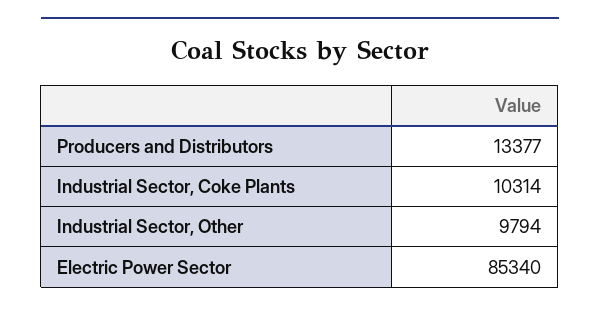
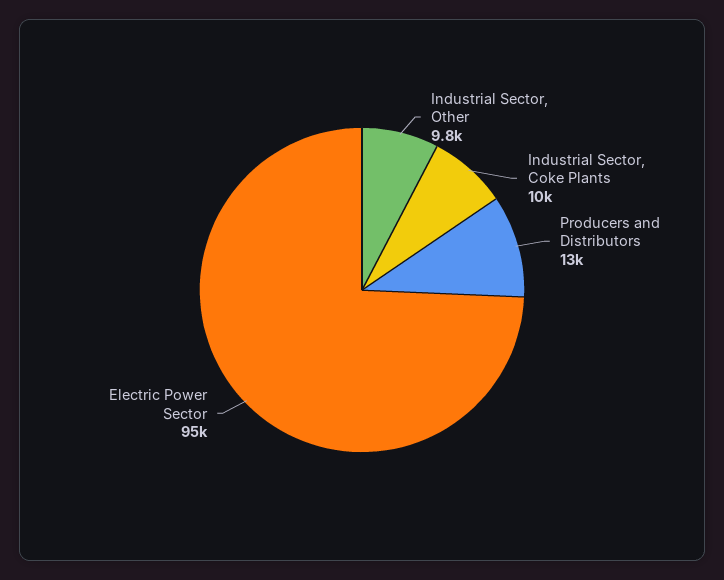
Electric Power Sector: 85340 -> 95000

